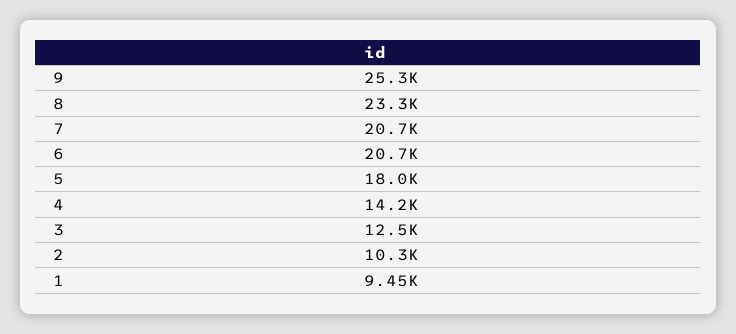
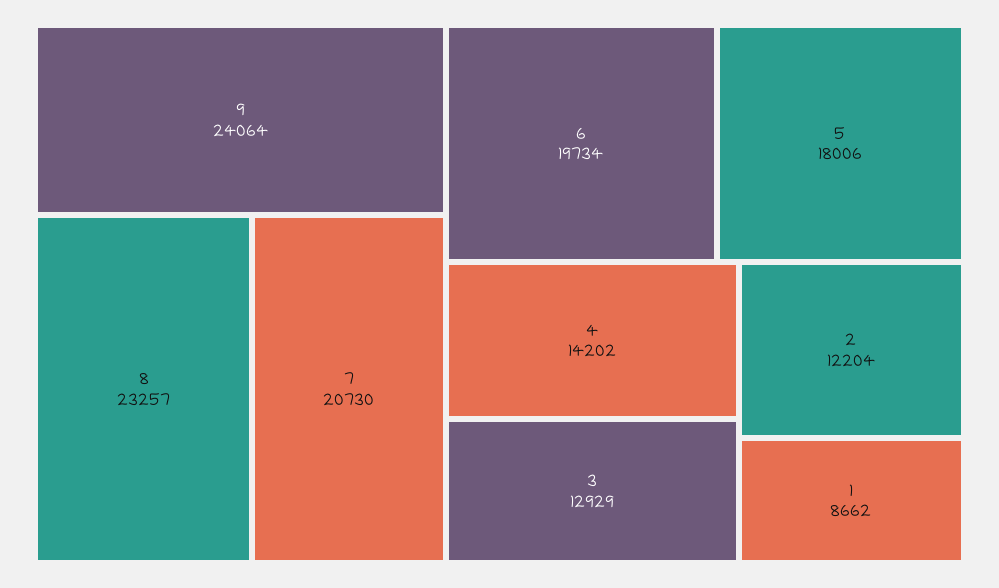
9: 25300 -> 24064
6: 20700 -> 19734
3: 12500 -> 12929
2: 10300 -> 12204
1: 9450 -> 8662

